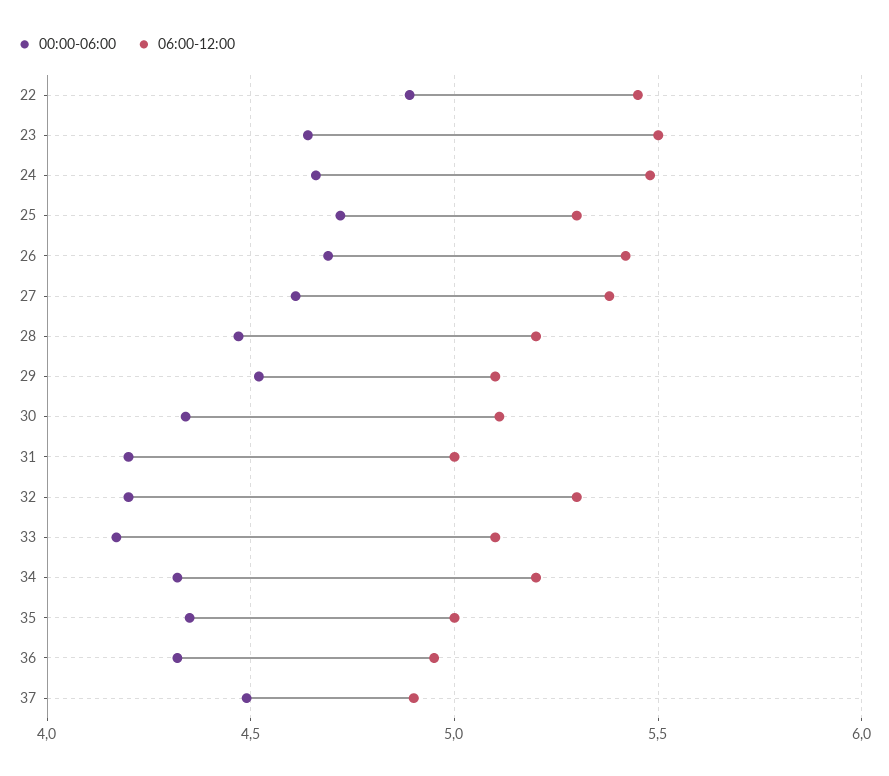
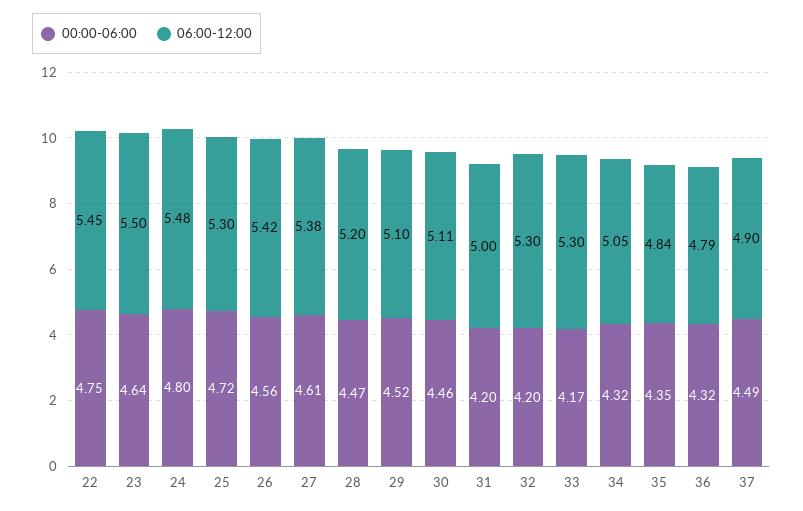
00:00-06:00, 22: 4.9 -> 4.75
00:00-06:00, 24: 4.65 -> 4.8
00:00-06:00, 26: 4.7 -> 4.56
00:00-06:00, 30: 4.35 -> 4.46
06:00-12:00, 33: 5.1 -> 5.3
06:00-12:00, 34: 5.2 -> 5.05
06:00-12:00, 35: 5 -> 4.84
06:00-12:00, 36: 4.95 -> 4.79

